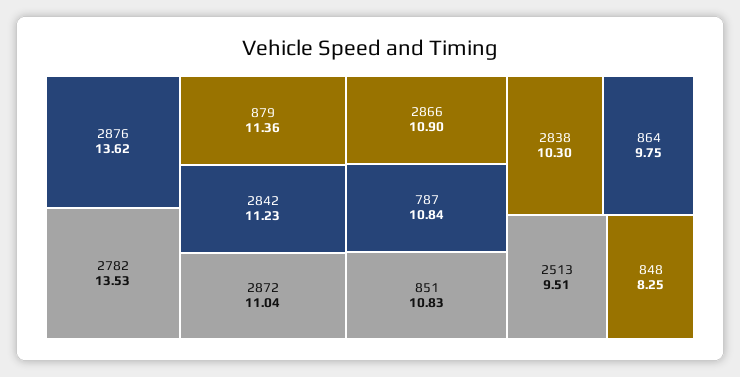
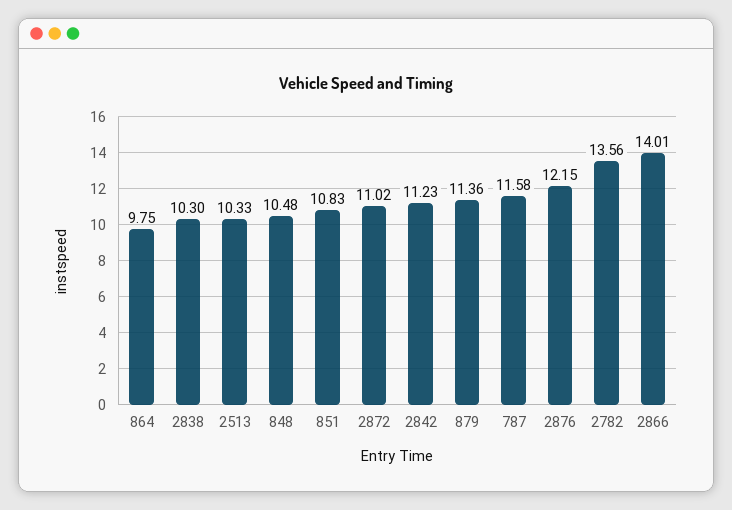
2876: 13.62 -> 12.15
2782: 13.53 -> 13.56
2872: 11.04 -> 11.02
2866: 10.9 -> 14.01
787: 10.84 -> 11.58
2513: 9.51 -> 10.33
848: 8.25 -> 10.48

